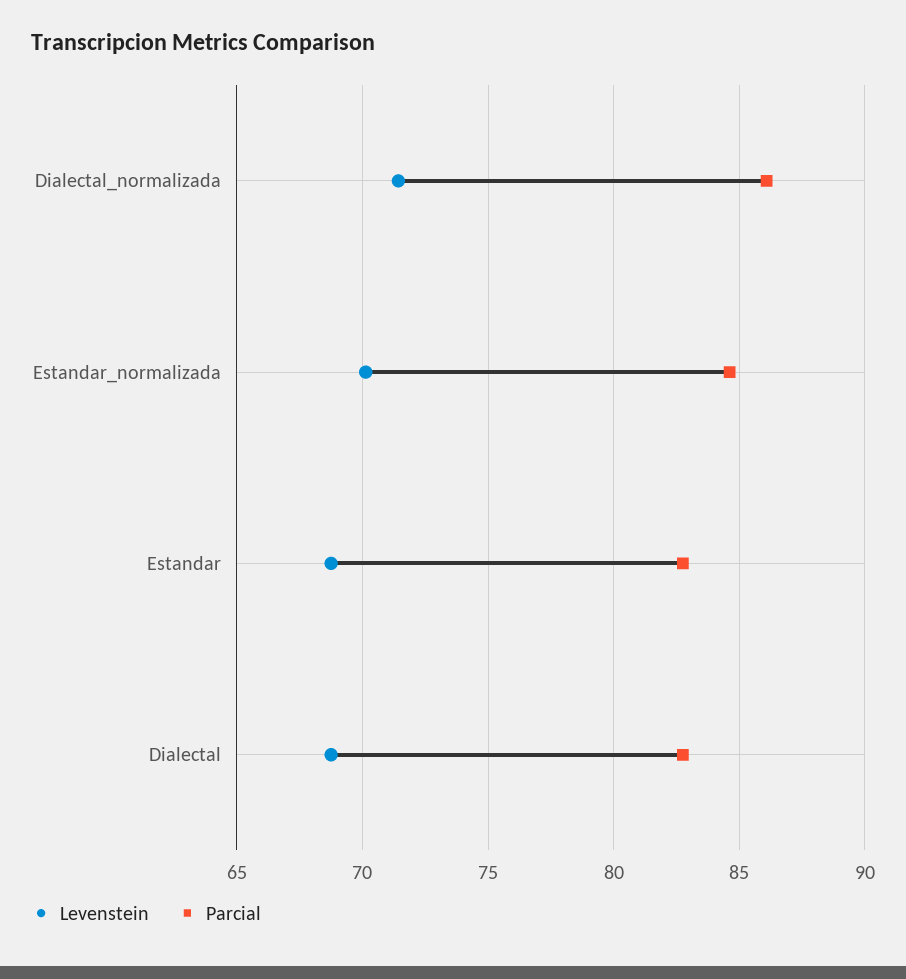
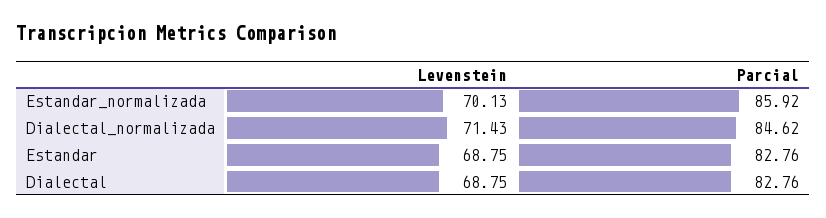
Parcial, Dialectal_normalizada: 86 -> 84.62
Parcial, Estandar_normalizada: 84.5 -> 85.92

